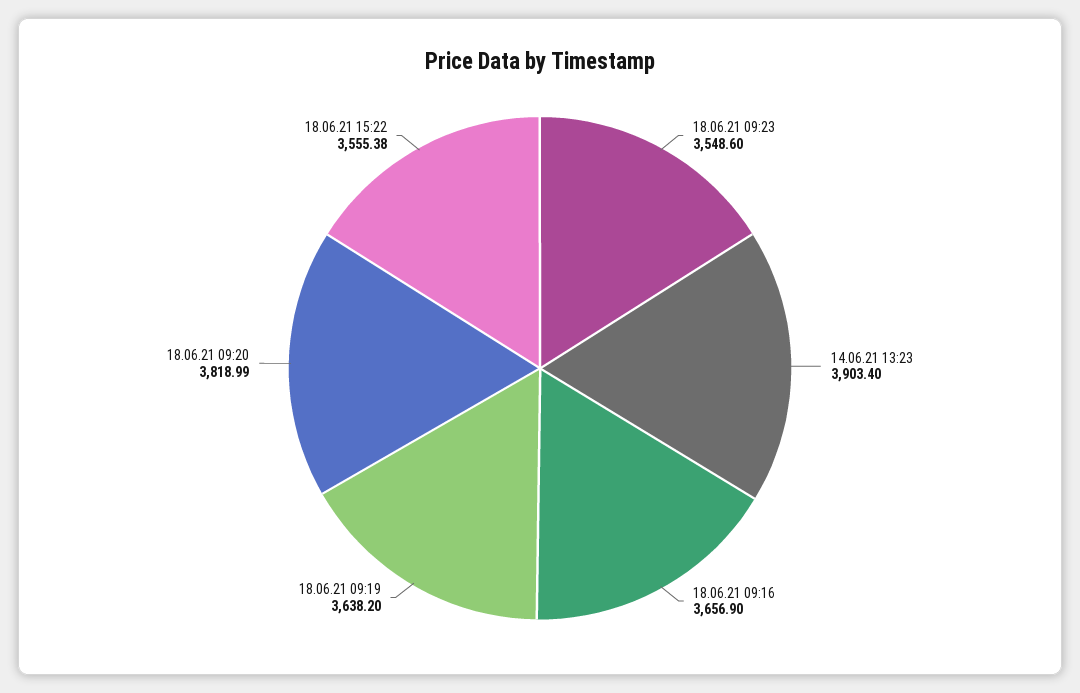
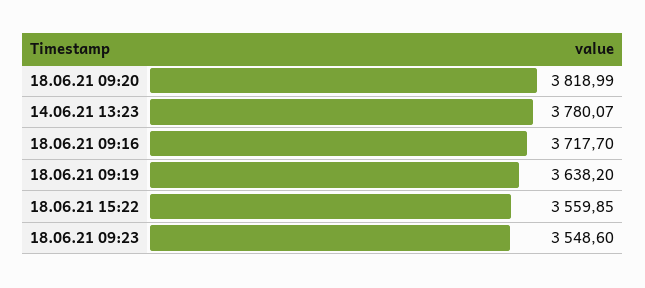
14.06.21 13:23: 3903.4 -> 3780.07
18.06.21 09:16: 3656.9 -> 3717.7
18.06.21 15:22: 3555.38 -> 3559.85

